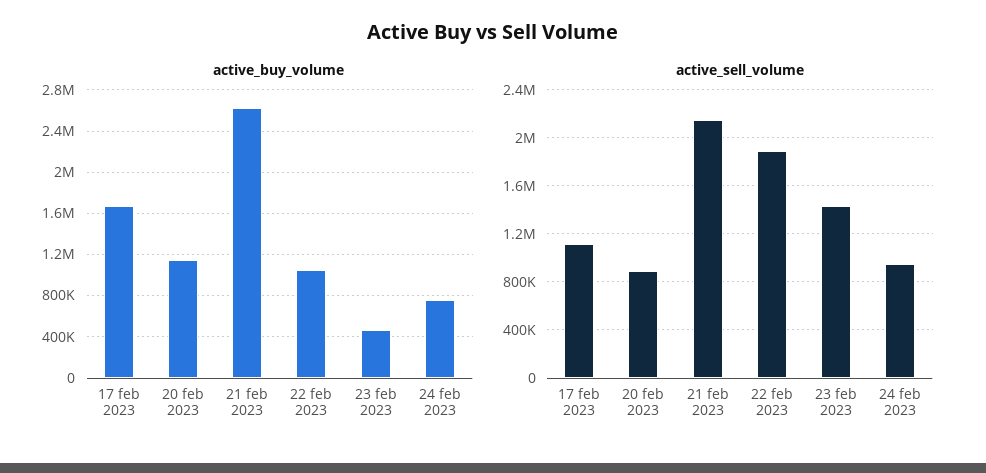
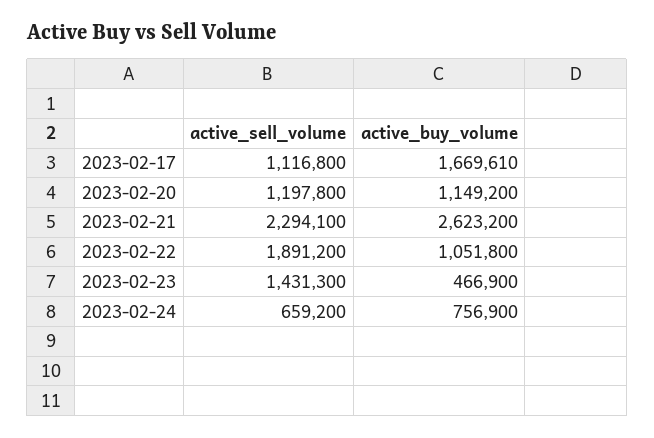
active_sell_volume, 20 feb 2023: 900000 -> 1197800
active_sell_volume, 21 feb 2023: 2150000 -> 2294100
active_sell_volume, 24 feb 2023: 950000 -> 659200

